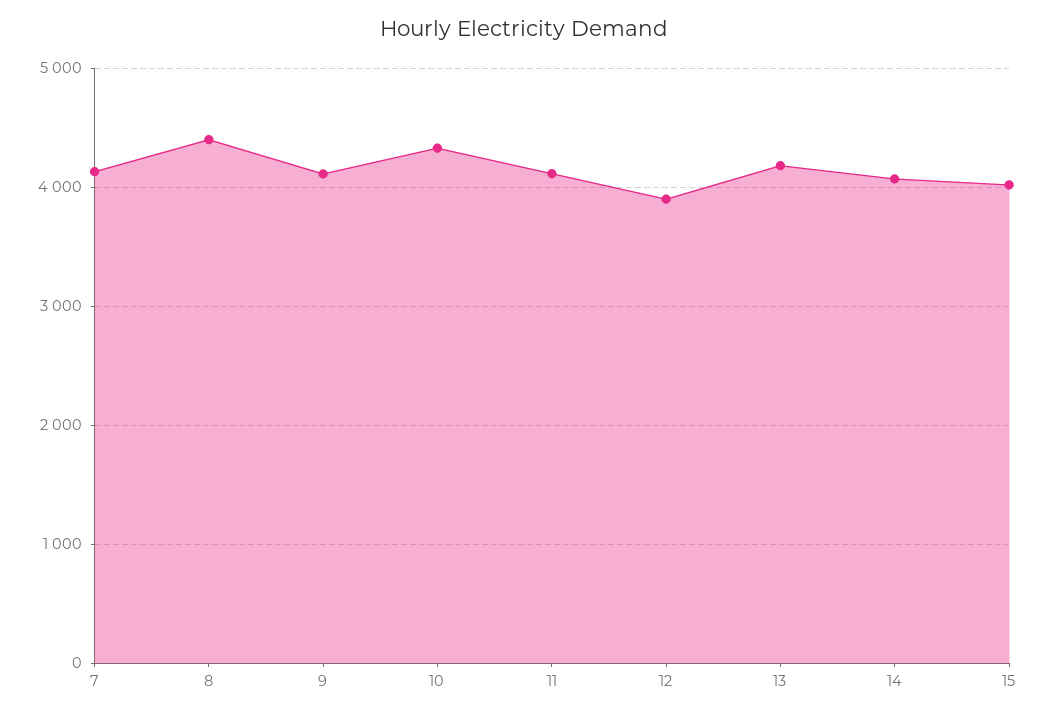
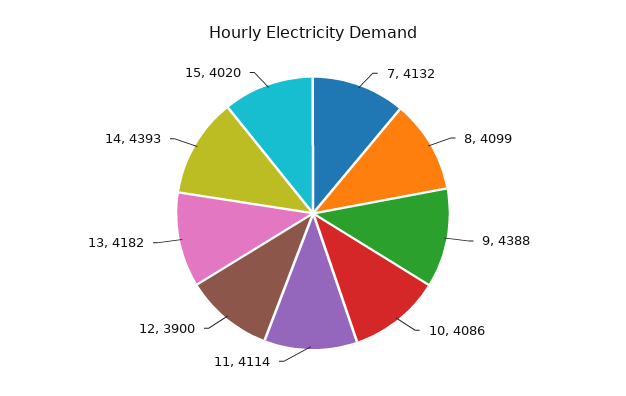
8: 4400 -> 4099
9: 4100 -> 4388
10: 4300 -> 4086
14: 4100 -> 4393

